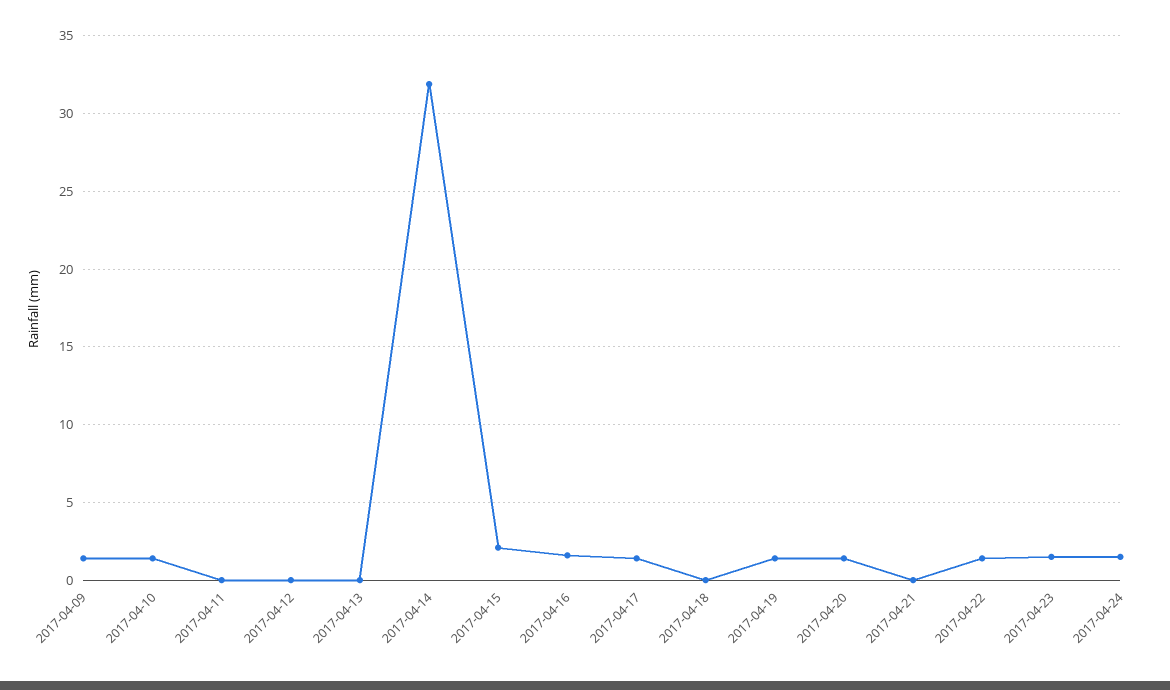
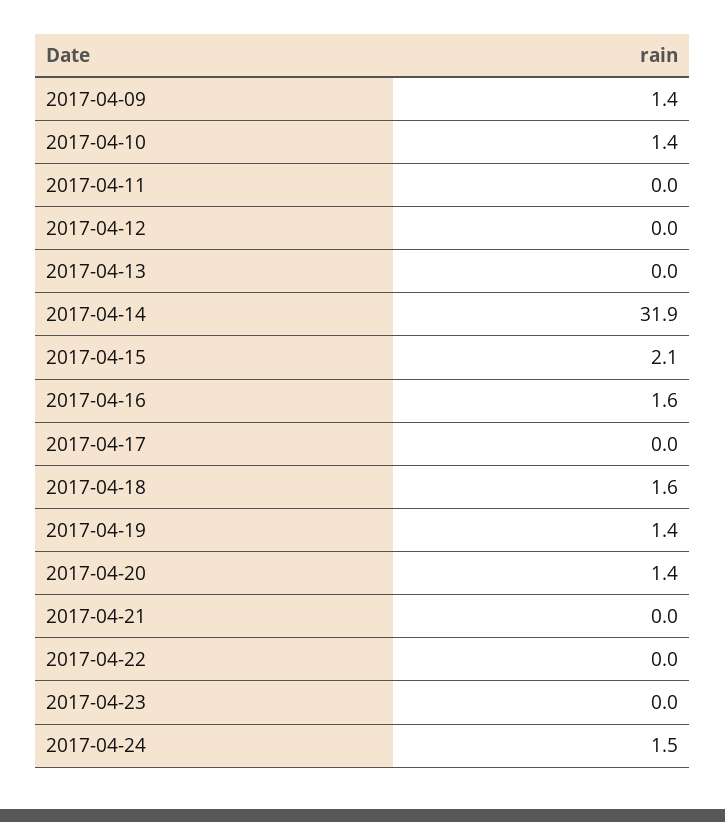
2017-04-17: 1.5 -> 0
2017-04-18: 0 -> 1.6
2017-04-22: 1.5 -> 0
2017-04-23: 1.5 -> 0

